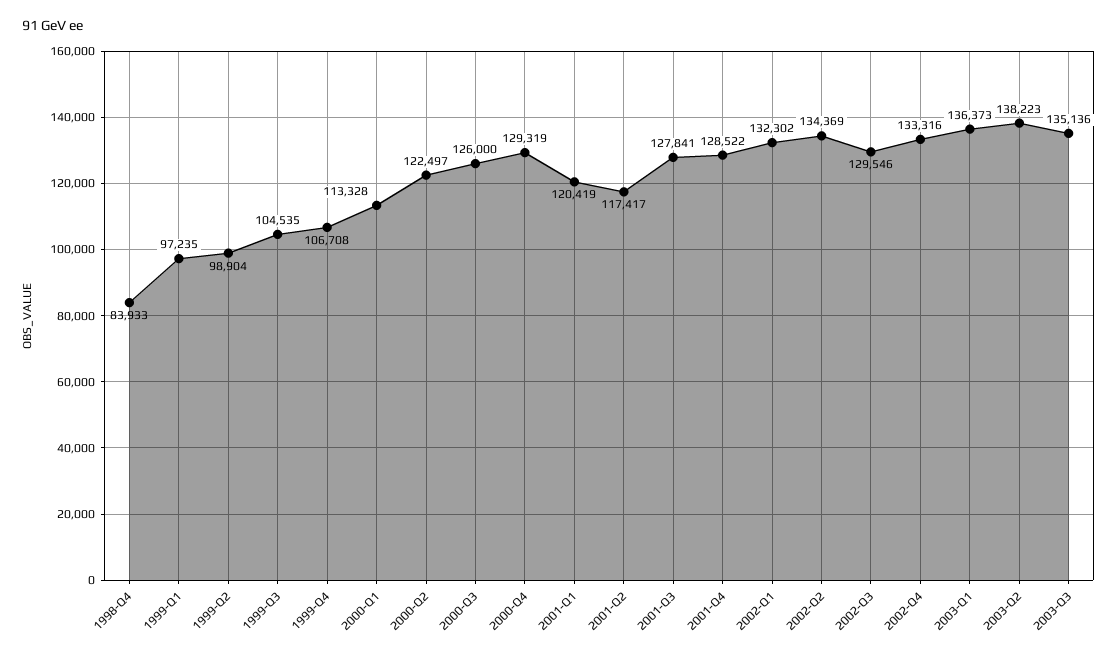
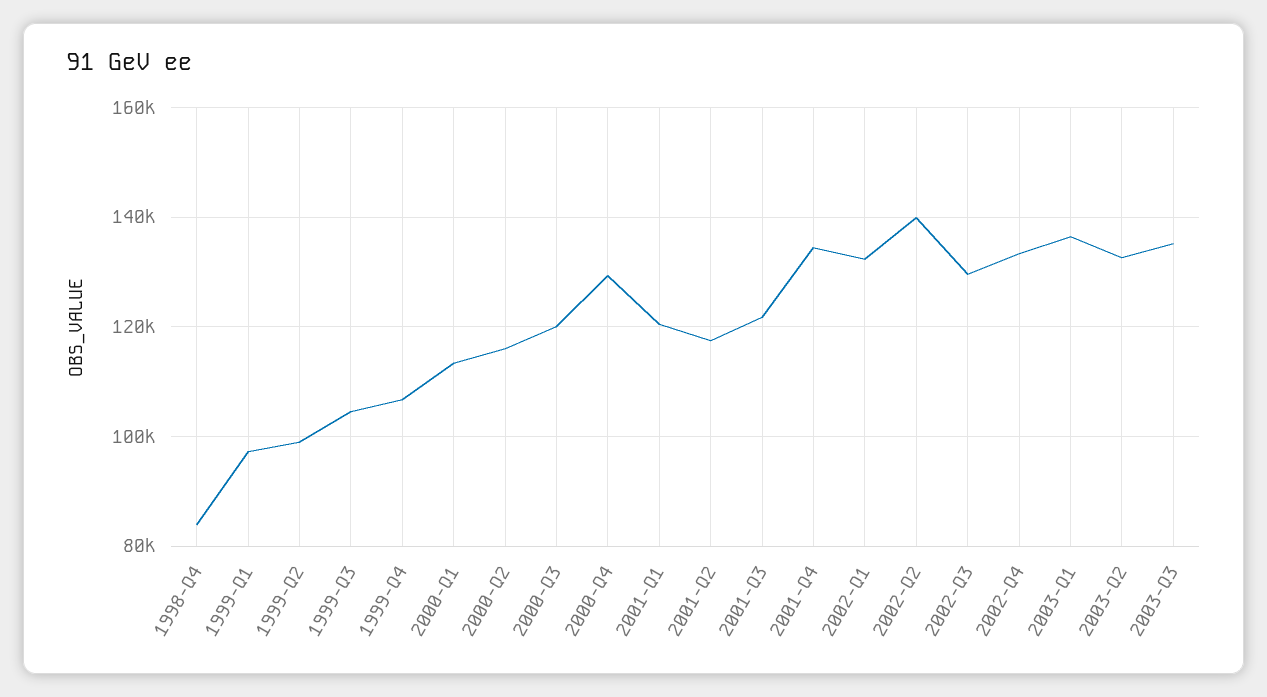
2000-Q2: 122497 -> 116000
2000-Q3: 126000 -> 120000
2001-Q3: 127841 -> 122000
2001-Q4: 128522 -> 134000
2002-Q2: 134369 -> 140000
2003-Q2: 138223 -> 132000

